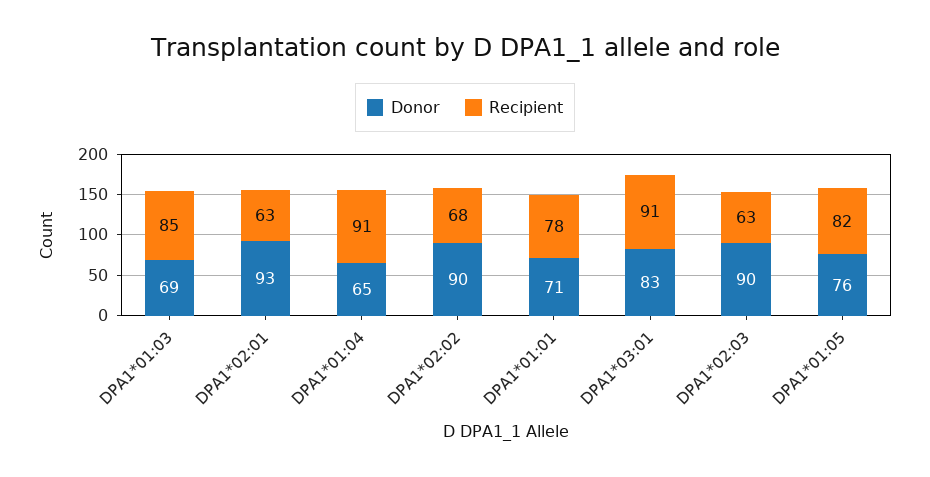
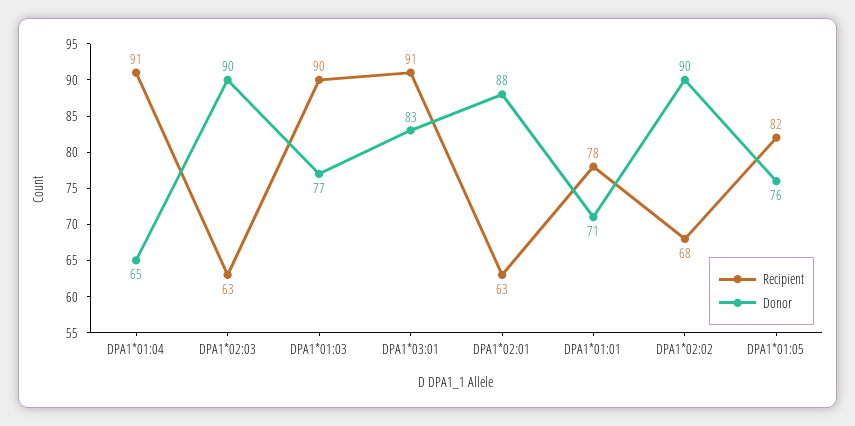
Donor, DPA1*01:03: 69 -> 77
Recipient, DPA1*01:03: 85 -> 90
Donor, DPA1*02:01: 93 -> 88

